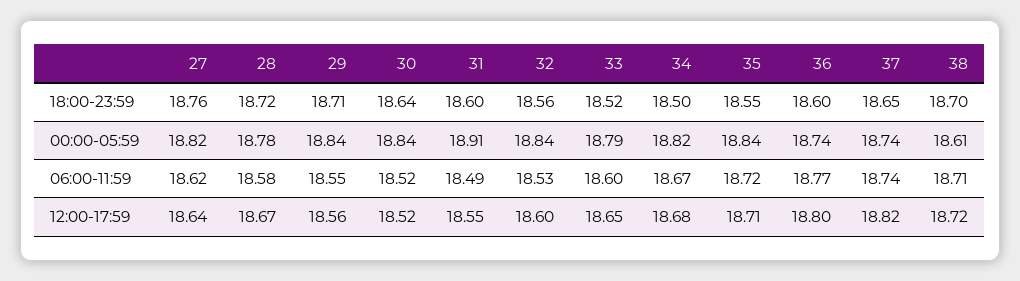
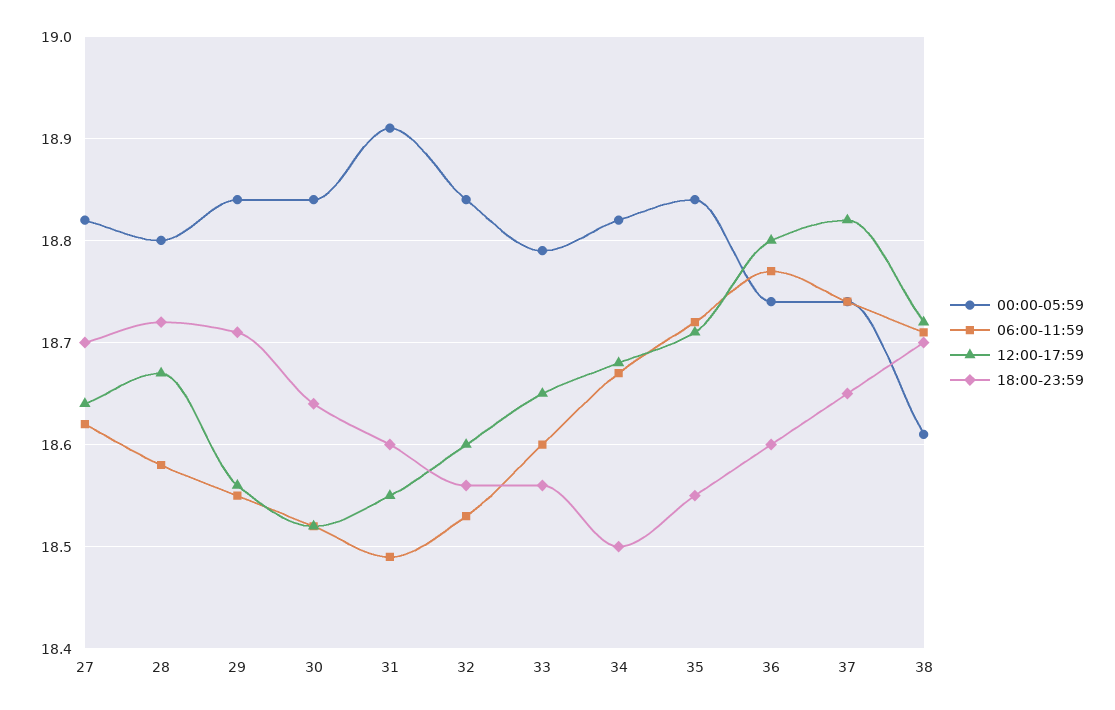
18:00-23:59, 27: 18.76 -> 18.7
18:00-23:59, 33: 18.52 -> 18.56
00:00-05:59, 28: 18.78 -> 18.8

